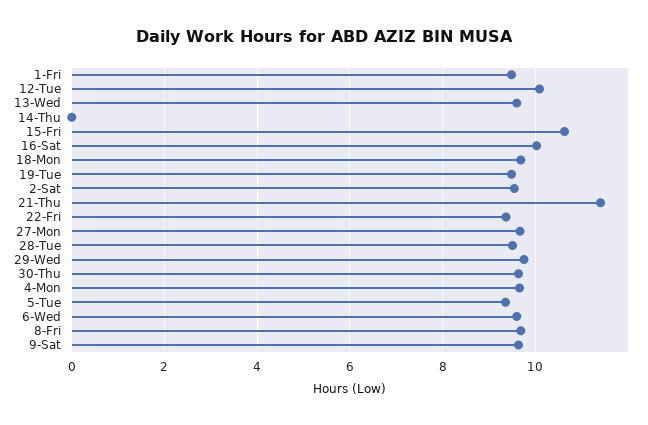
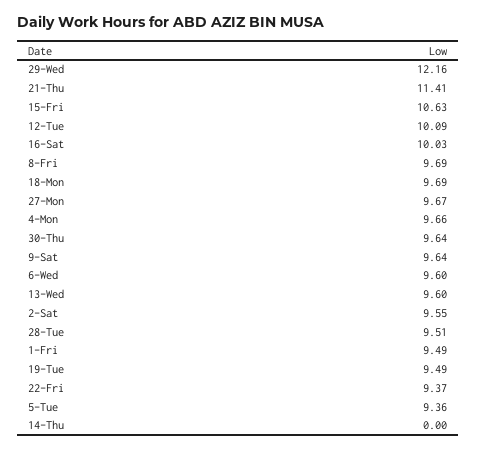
29-Wed: 9.8 -> 12.16

